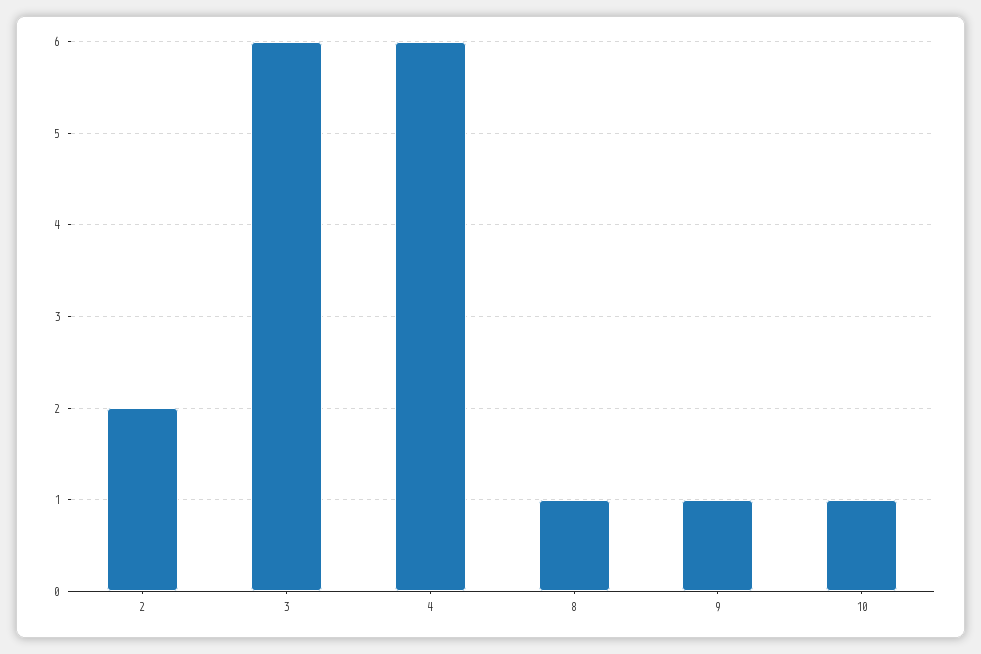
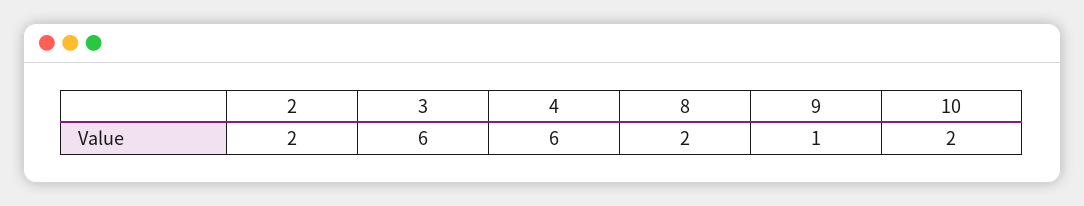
8: 1 -> 2
10: 1 -> 2

